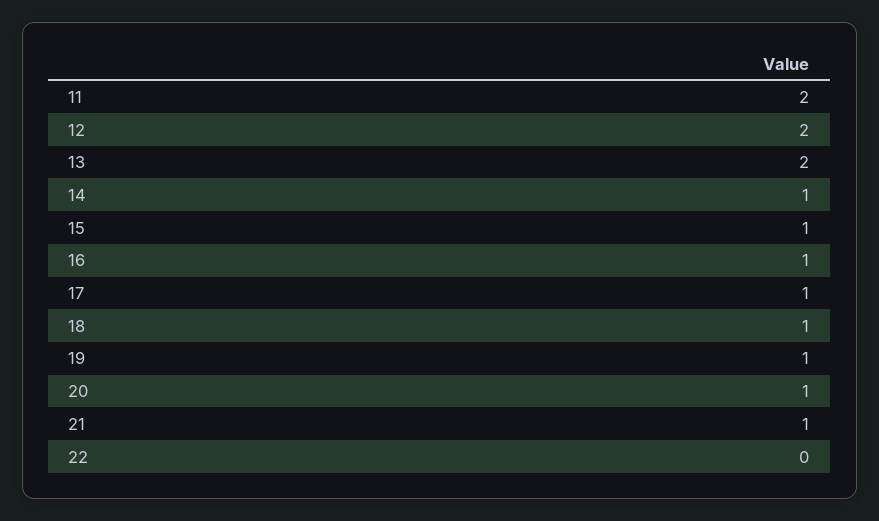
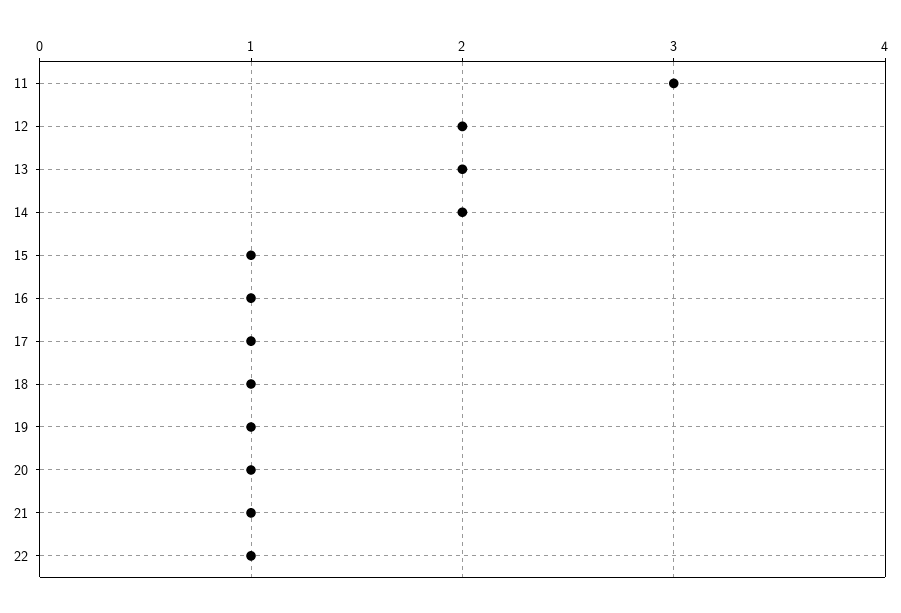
11: 2 -> 3
14: 1 -> 2
22: 0 -> 1

